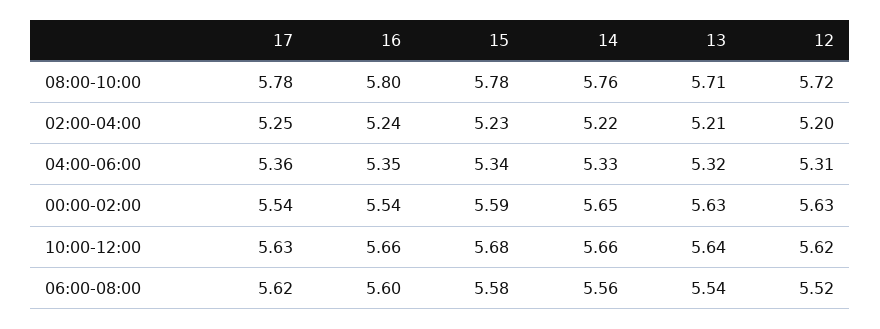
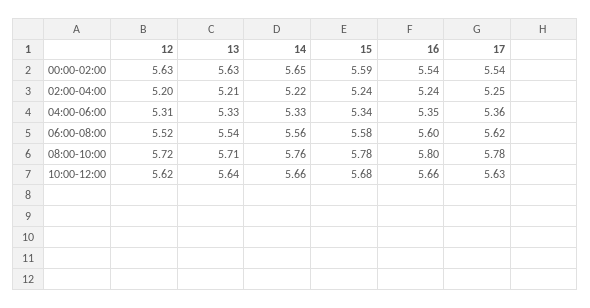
15, 02:00-04:00: 5.23 -> 5.24
13, 04:00-06:00: 5.32 -> 5.33

